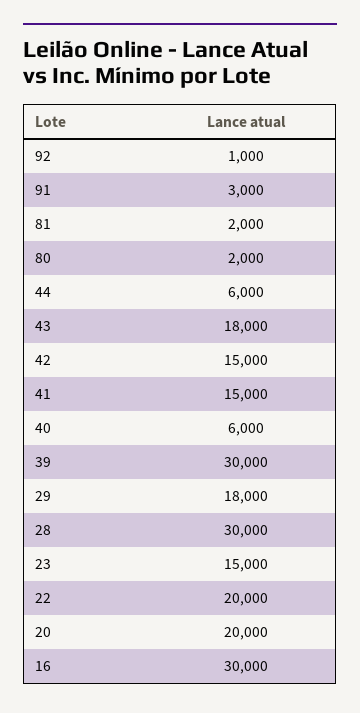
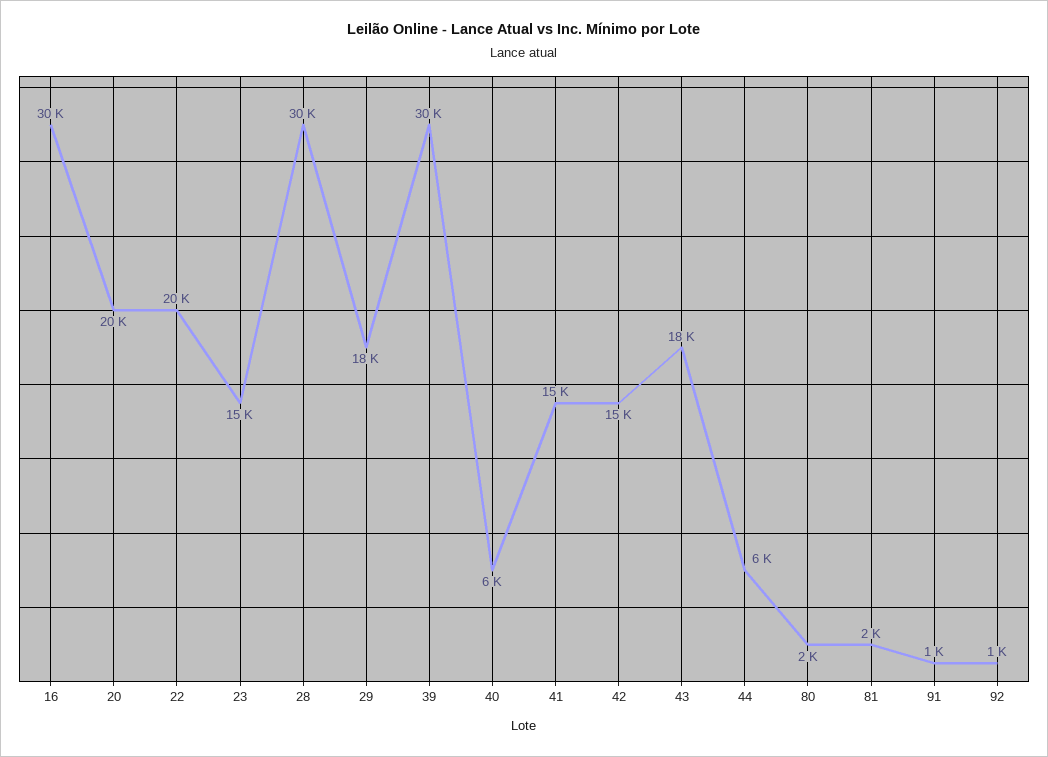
91: 3000 -> 1000

